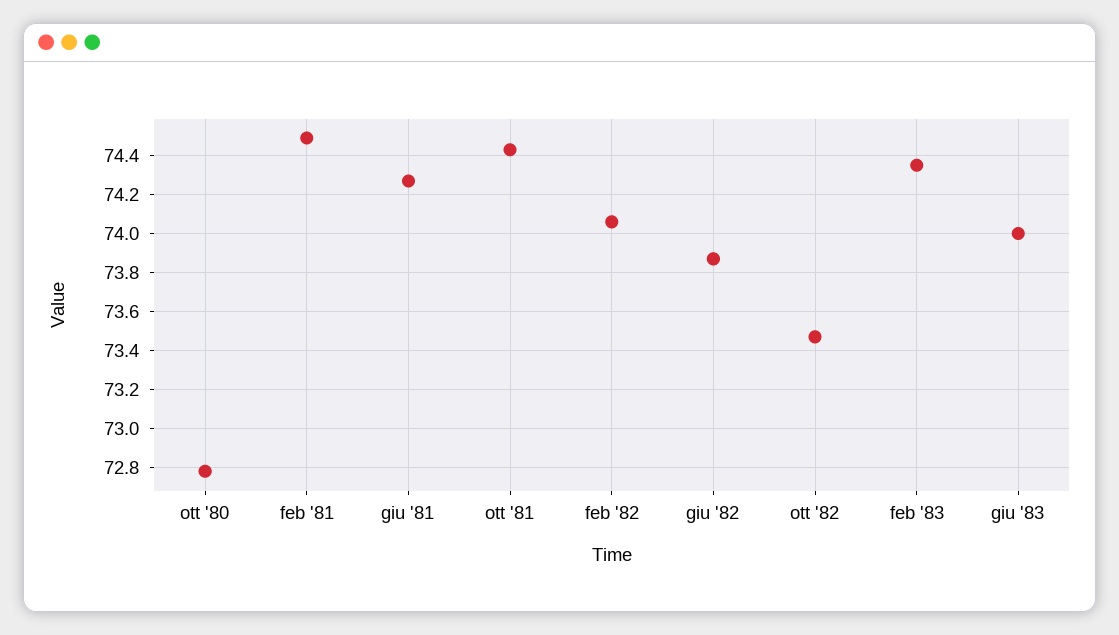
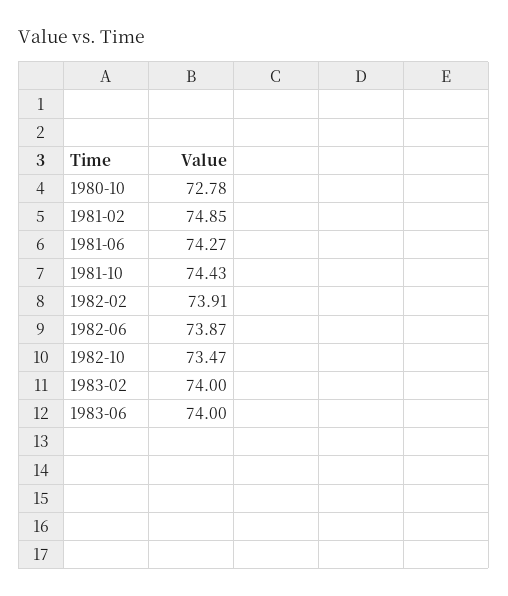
feb '81: 74.5 -> 74.85
feb '82: 74.05 -> 73.91
feb '83: 74.35 -> 74

